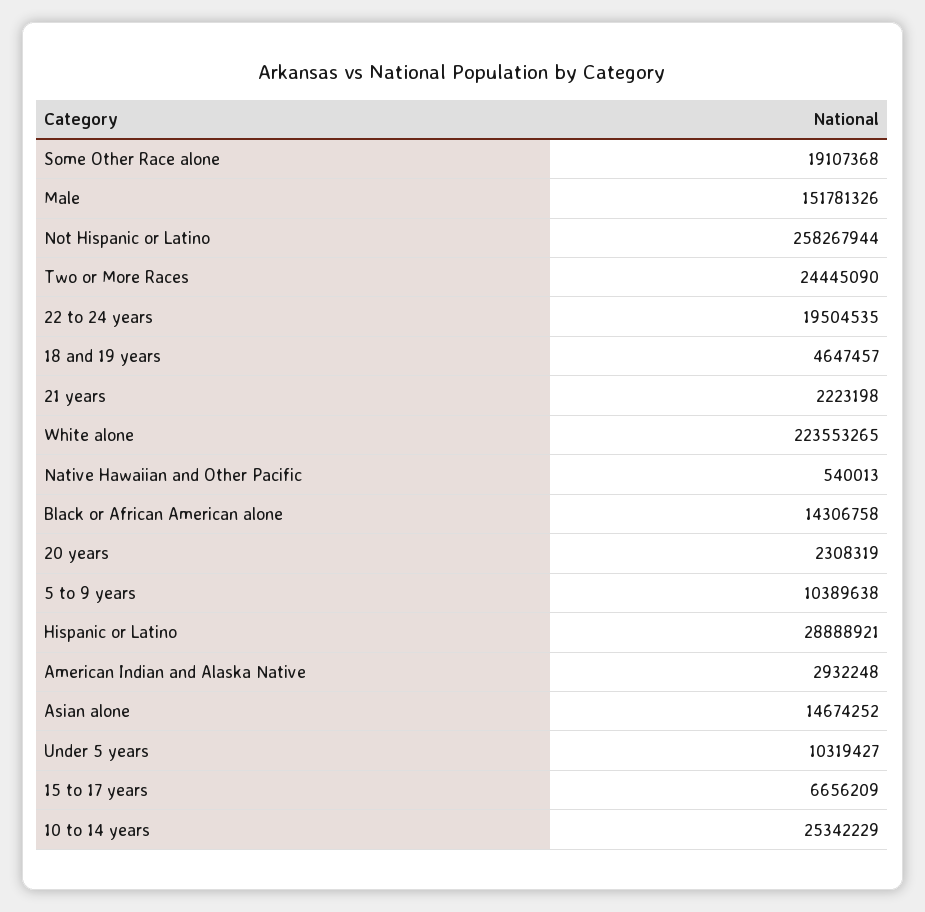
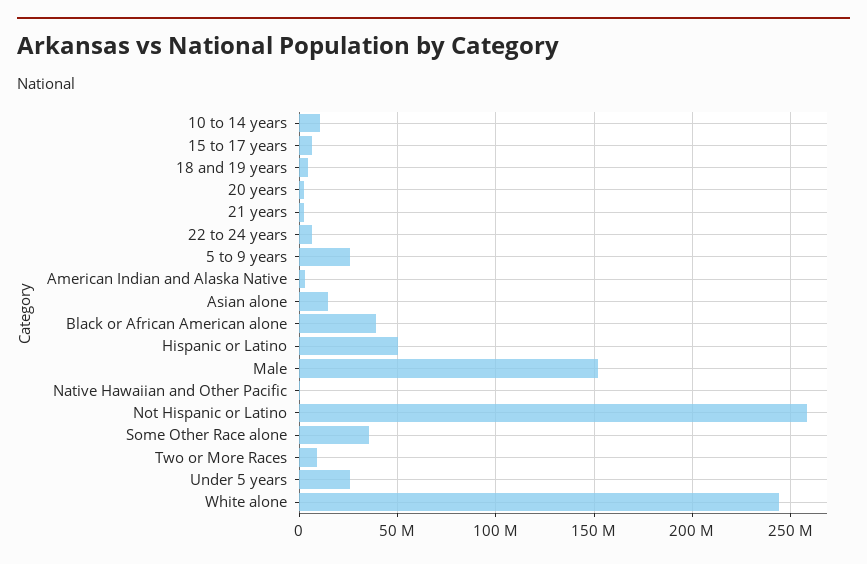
Some Other Race alone: 19107368 -> 35000000
Two or More Races: 24445090 -> 10000000
22 to 24 years: 19504535 -> 5000000
White alone: 223553265 -> 245000000
Black or African American alone: 14306758 -> 40000000
5 to 9 years: 10389638 -> 25000000
Hispanic or Latino: 28888921 -> 50000000
Under 5 years: 10319427 -> 25000000
10 to 14 years: 25342229 -> 10000000

